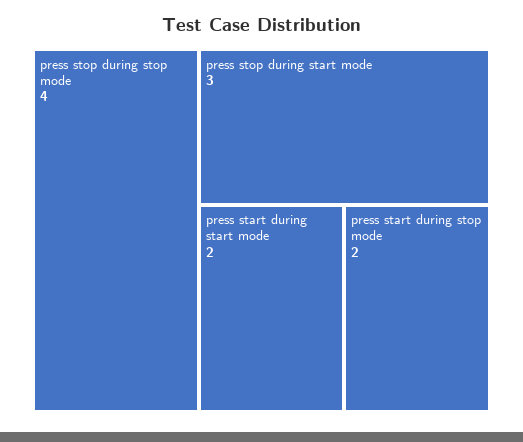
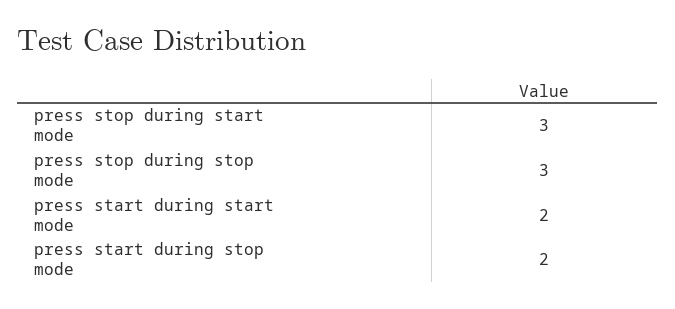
press stop during stop mode: 4 -> 3

